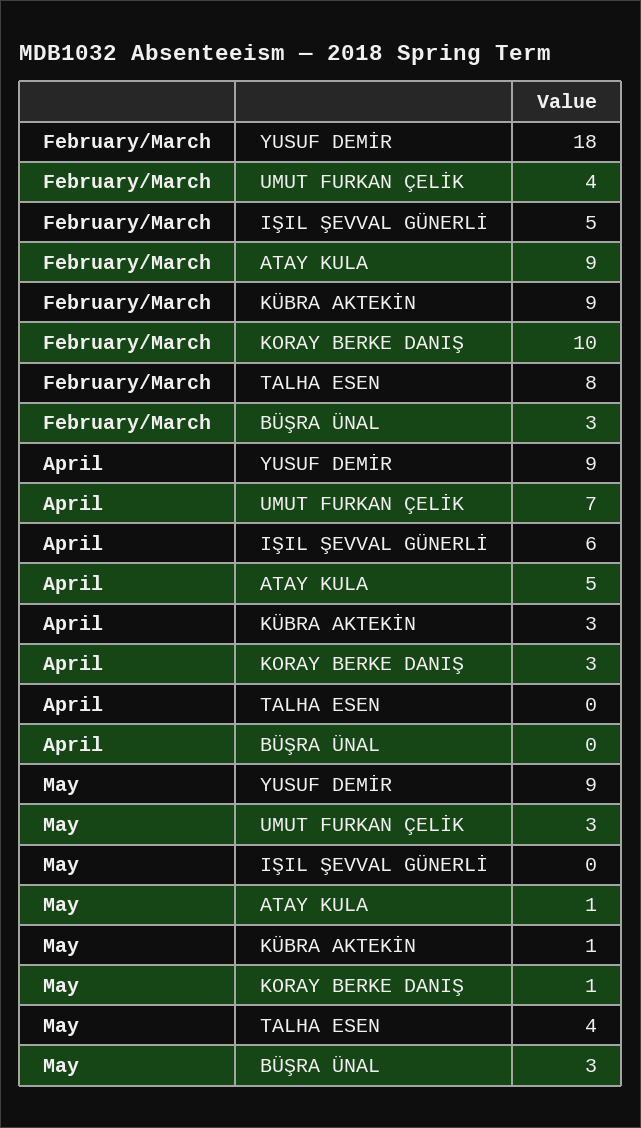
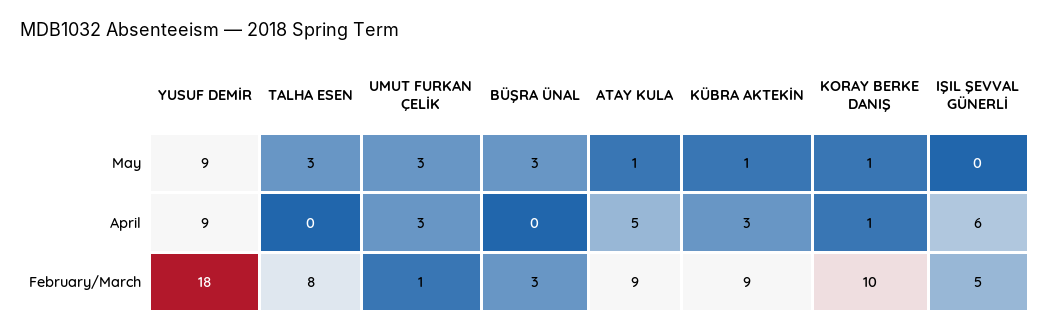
February/March, UMUT FURKAN ÇELİK: 4 -> 1
April, UMUT FURKAN ÇELİK: 7 -> 3
April, KORAY BERKE DANIŞ: 3 -> 1
May, TALHA ESEN: 4 -> 3

